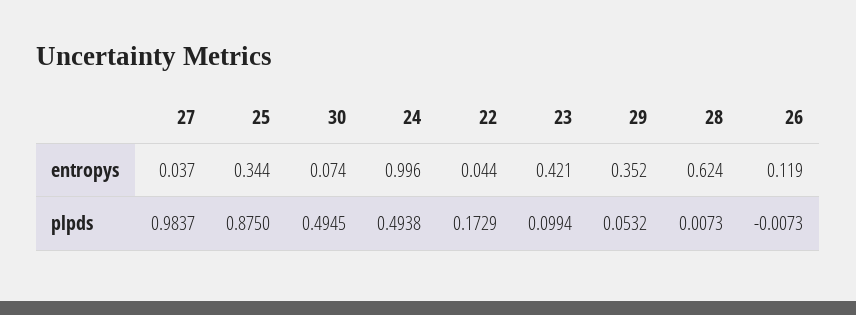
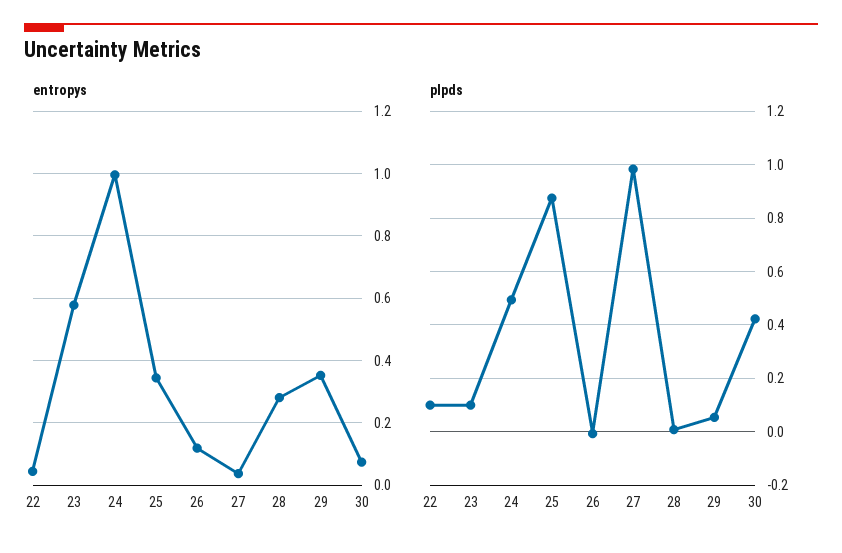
entropys, 23: 0.421 -> 0.58
entropys, 28: 0.624 -> 0.28
plpds, 30: 0.4945 -> 0.425
plpds, 22: 0.1729 -> 0.1

